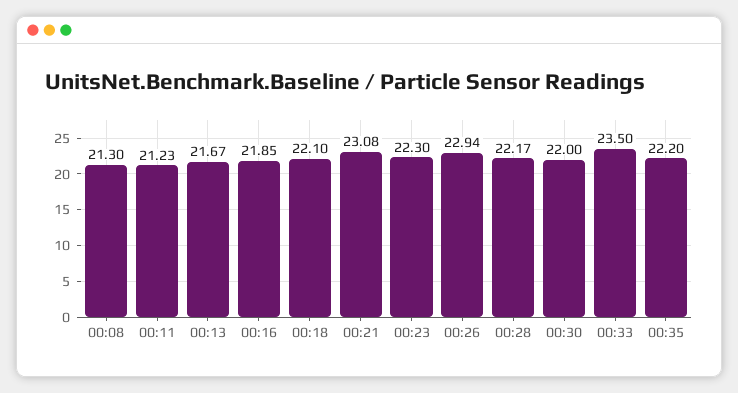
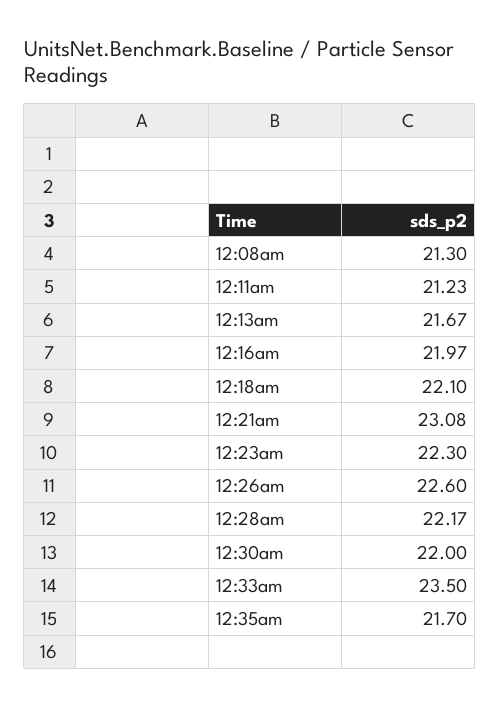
00:16: 21.85 -> 21.97
00:26: 22.94 -> 22.6
00:35: 22.2 -> 21.7

